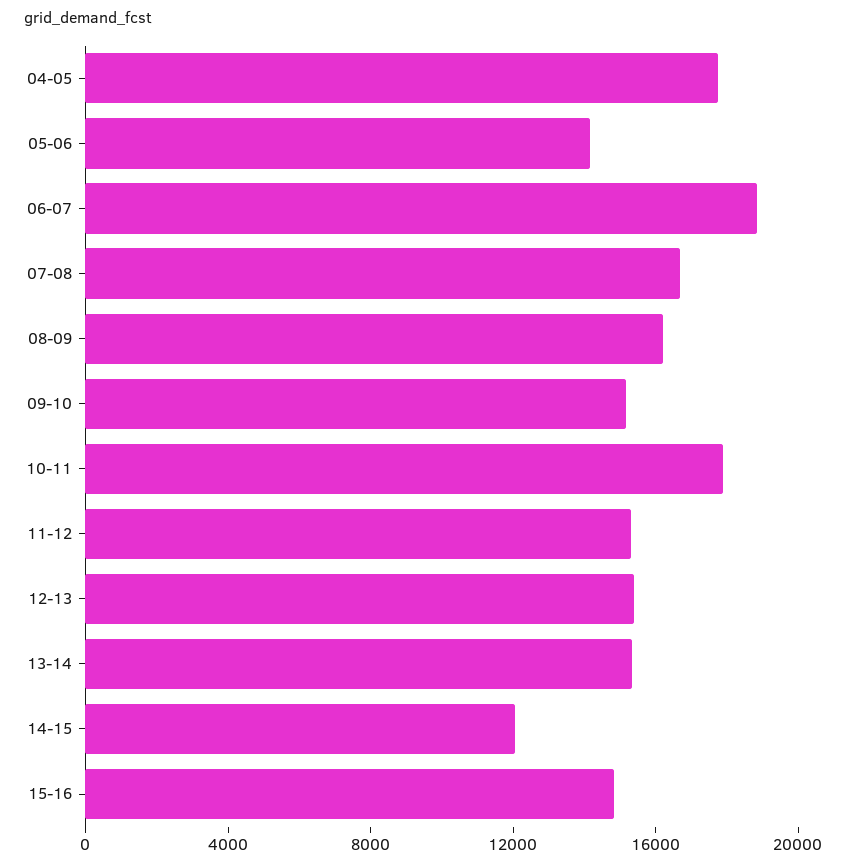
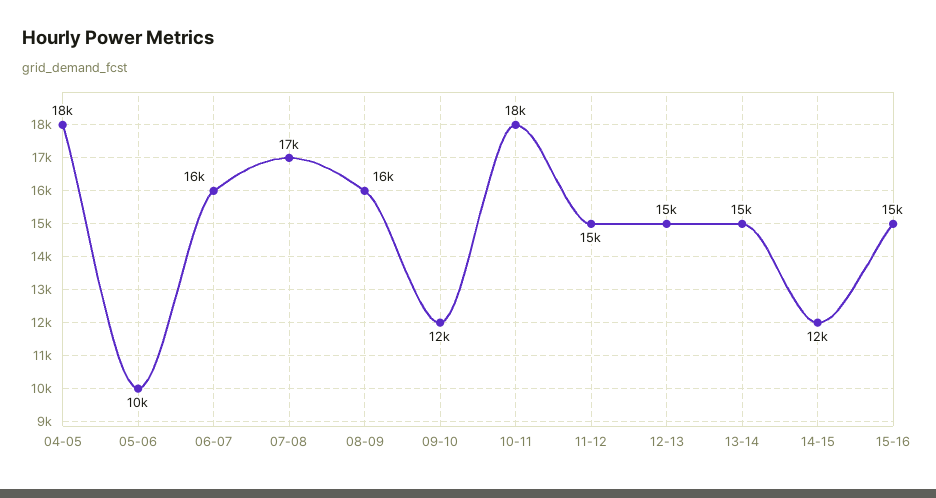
05-06: 14000 -> 10000
06-07: 19000 -> 16000
09-10: 15000 -> 12000

